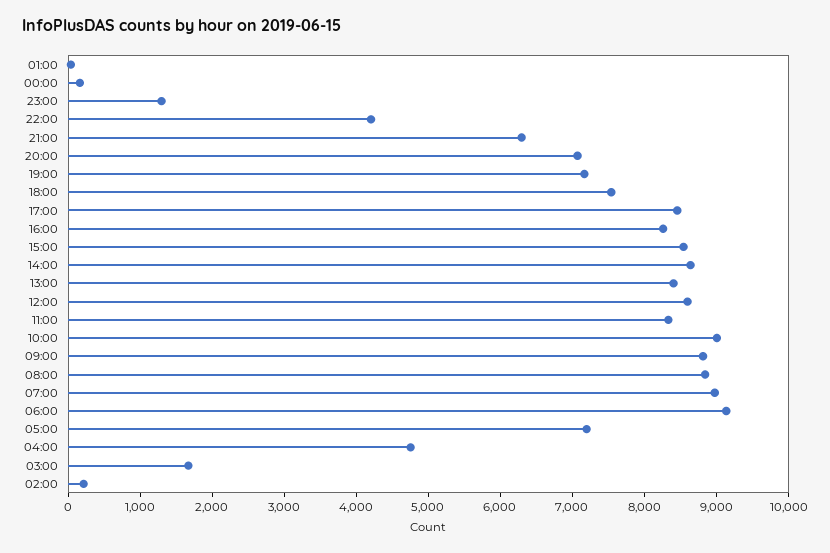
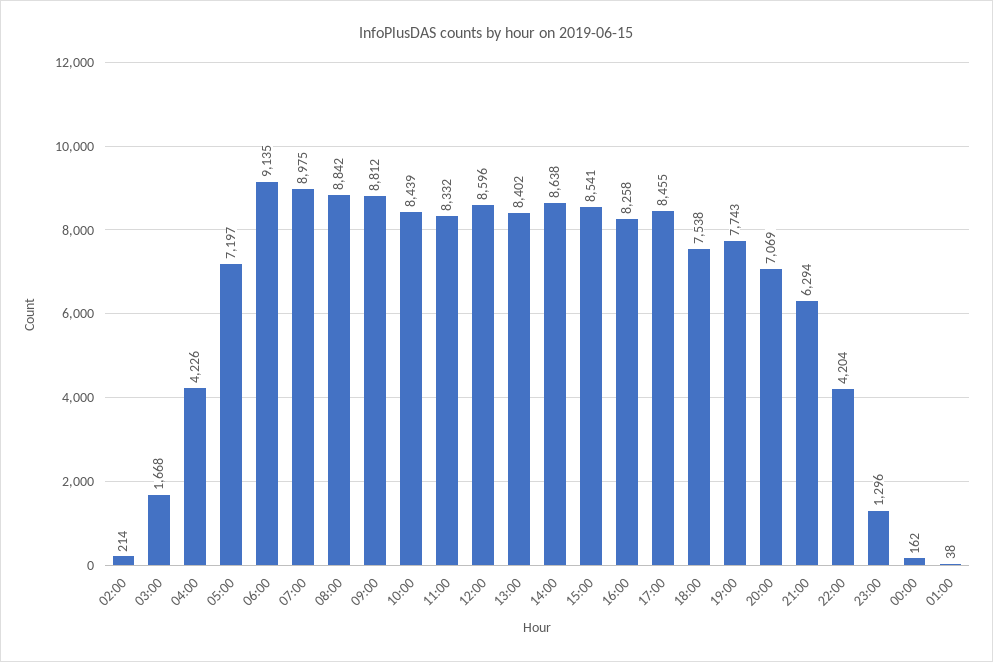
19:00: 7200 -> 7743
10:00: 9000 -> 8439
04:00: 4800 -> 4226

